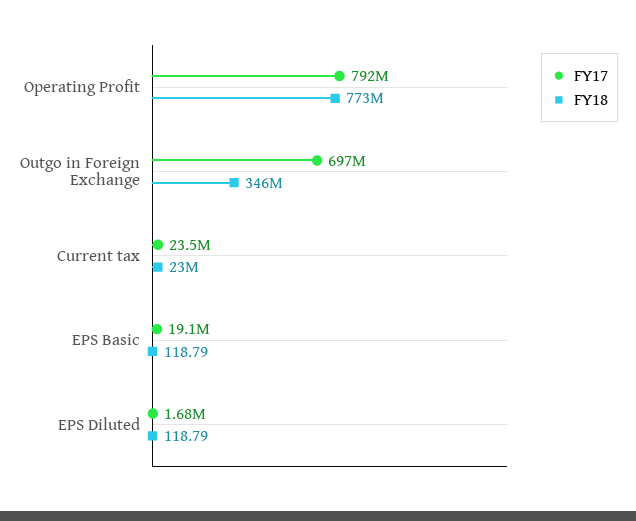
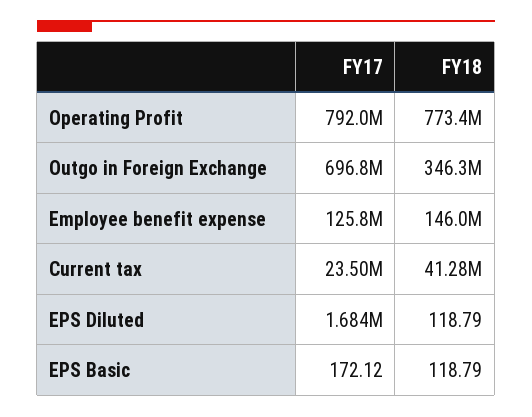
FY18, Current tax: 23000000 -> 41280000
FY17, EPS Basic: 19100000 -> 172.12
FY17, Employee benefit expense: none -> 125800000
FY18, Employee benefit expense: none -> 146000000

